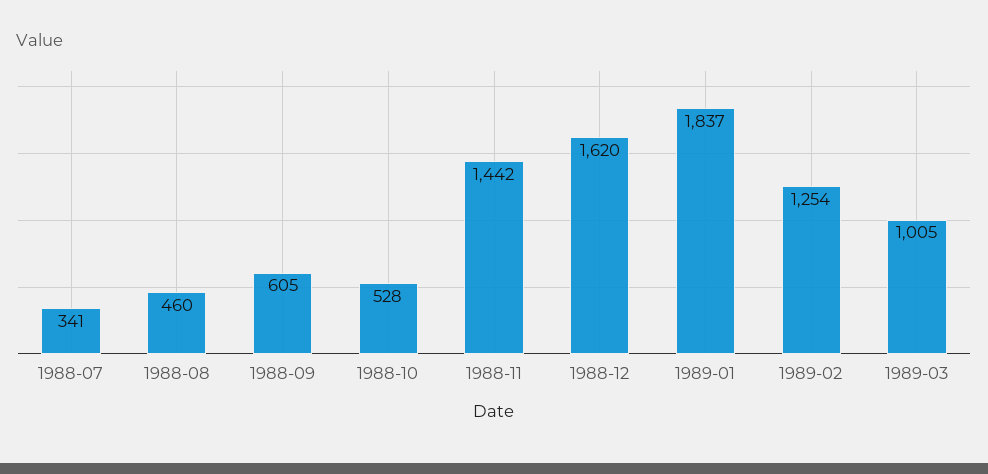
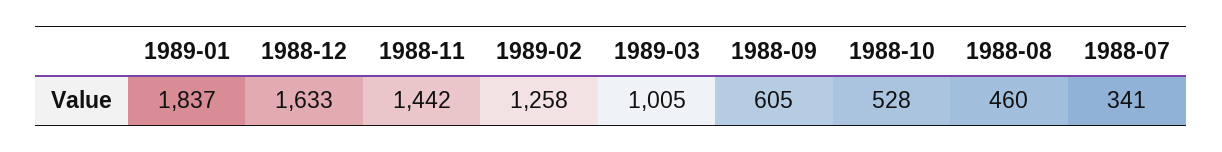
1988-12: 1620 -> 1633
1989-02: 1254 -> 1258

